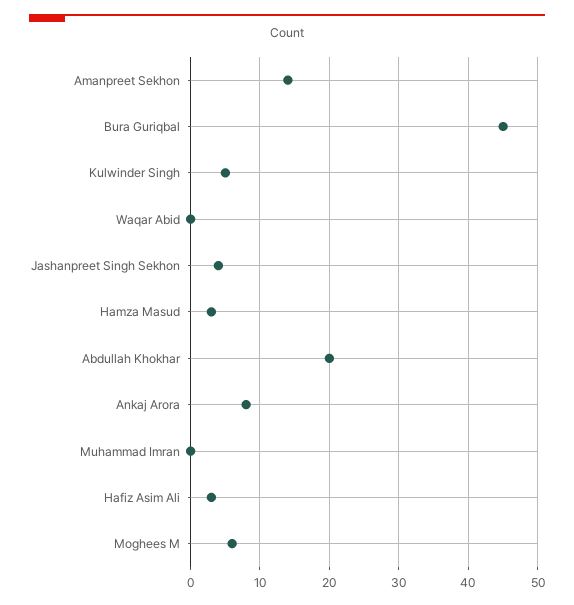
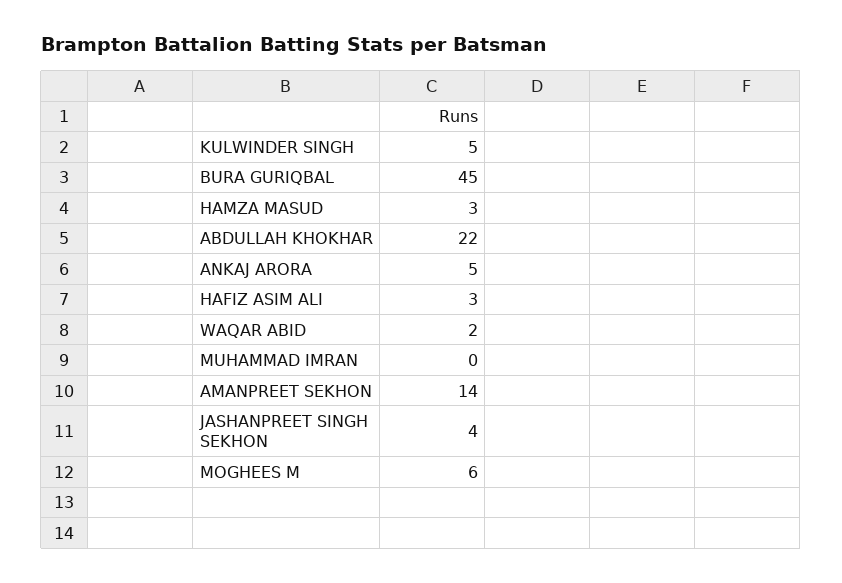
Waqar Abid: 0 -> 2
Abdullah Khokhar: 20 -> 22
Ankaj Arora: 8 -> 5

